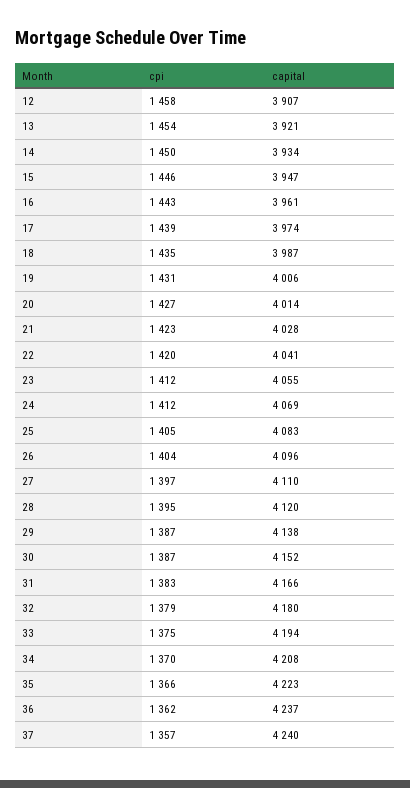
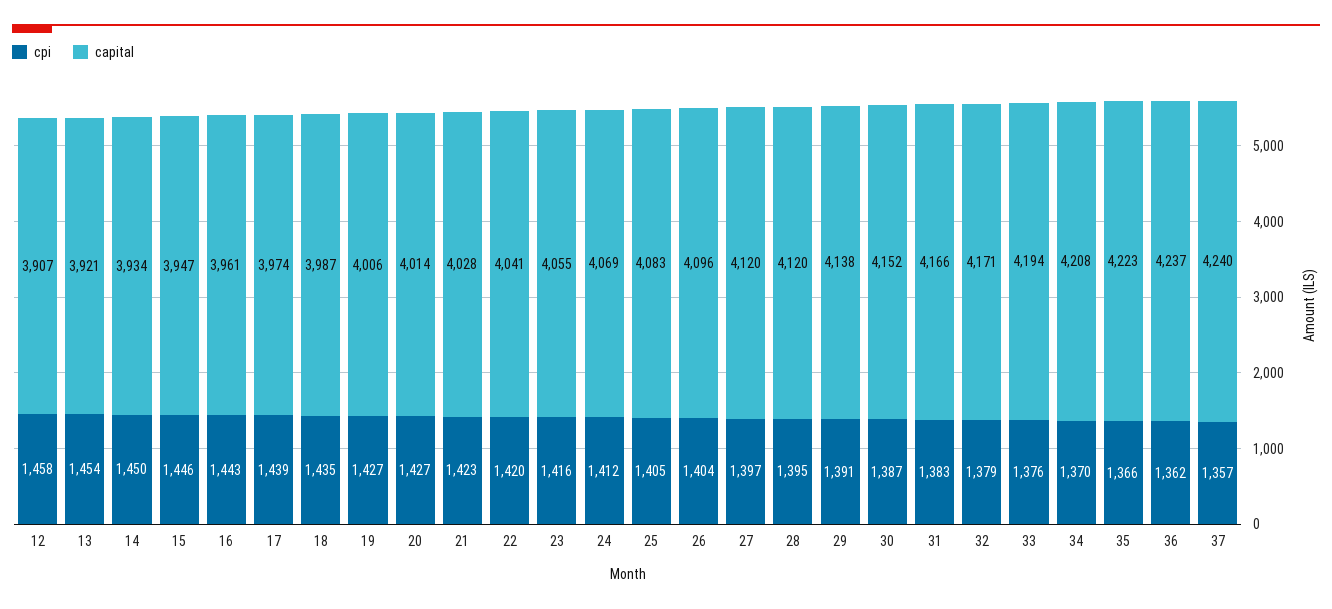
cpi, 19: 1431 -> 1427
cpi, 23: 1412 -> 1416
capital, 27: 4110 -> 4120
cpi, 29: 1387 -> 1391
capital, 32: 4180 -> 4171
cpi, 33: 1375 -> 1376

